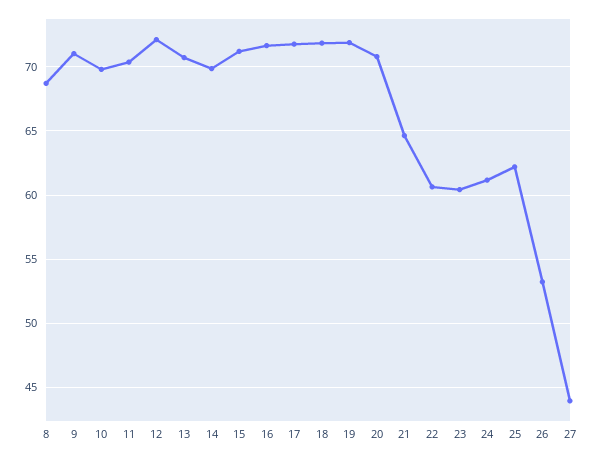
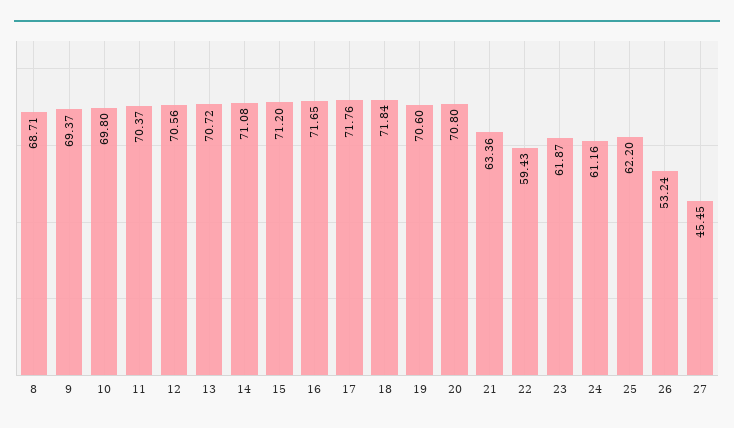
9: 71 -> 69.37
12: 72 -> 70.56
14: 70 -> 71.08
19: 72 -> 70.6
21: 64.5 -> 63.36
22: 60.5 -> 59.43
23: 60.5 -> 61.87
27: 44 -> 45.45

